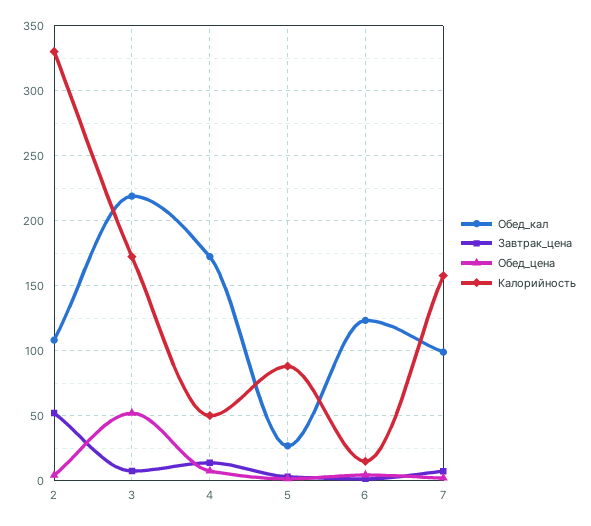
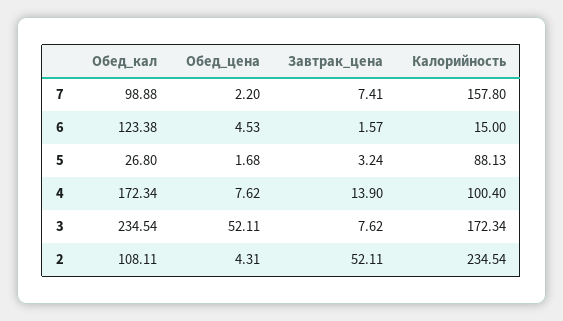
Калорийность, 2: 330 -> 234.54
Обед_кал, 3: 220 -> 234.54
Калорийность, 4: 50 -> 100.4

